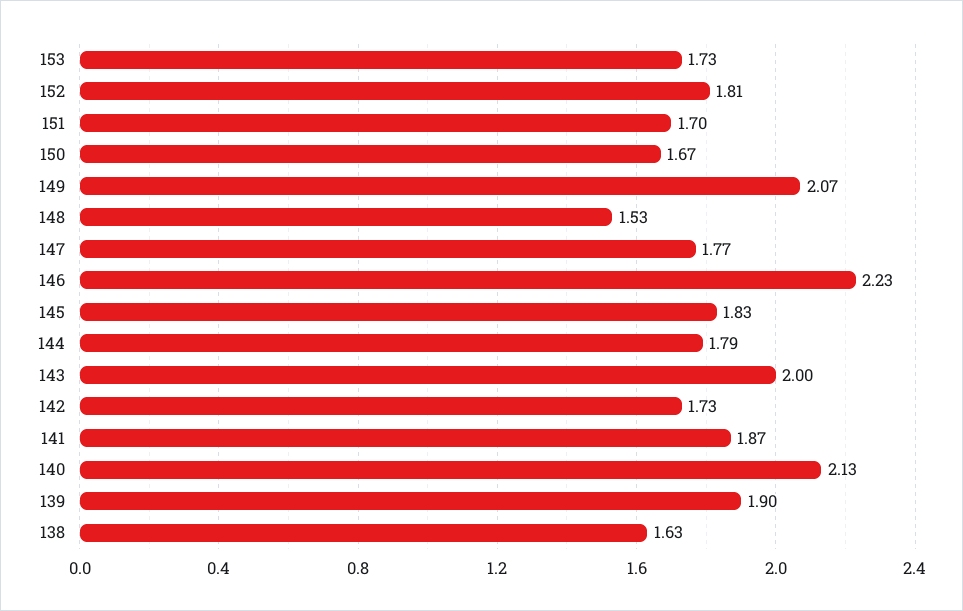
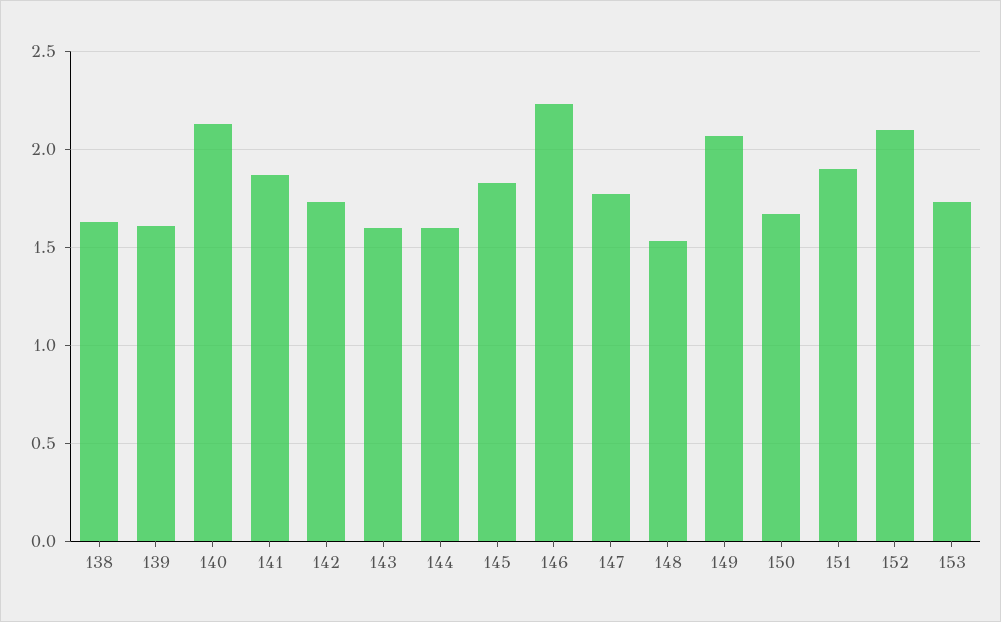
152: 1.81 -> 2.1
151: 1.7 -> 1.9
144: 1.79 -> 1.6
143: 2 -> 1.6
139: 1.9 -> 1.6

